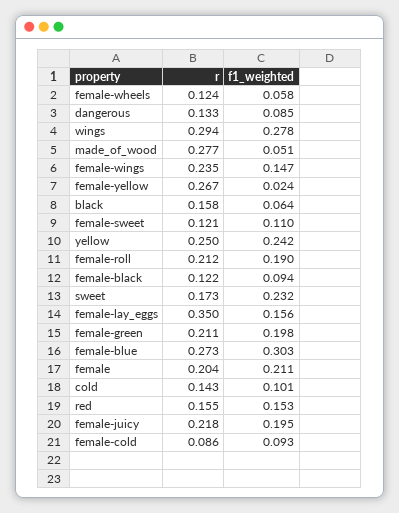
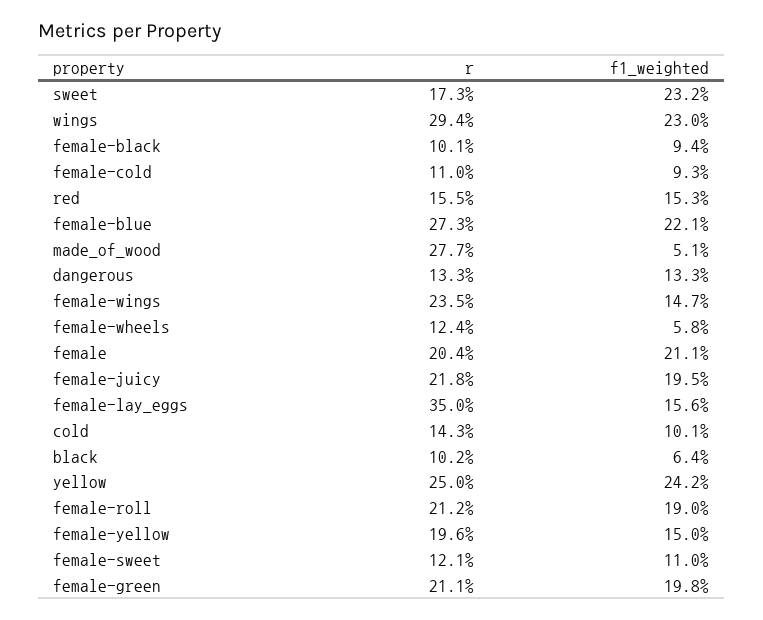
f1_weighted, dangerous: 0.085 -> 0.133
f1_weighted, wings: 0.278 -> 0.23
r, female-yellow: 0.267 -> 0.196
f1_weighted, female-yellow: 0.024 -> 0.15
r, black: 0.158 -> 0.102
r, female-black: 0.122 -> 0.101
f1_weighted, female-blue: 0.303 -> 0.221
r, female-cold: 0.086 -> 0.11

